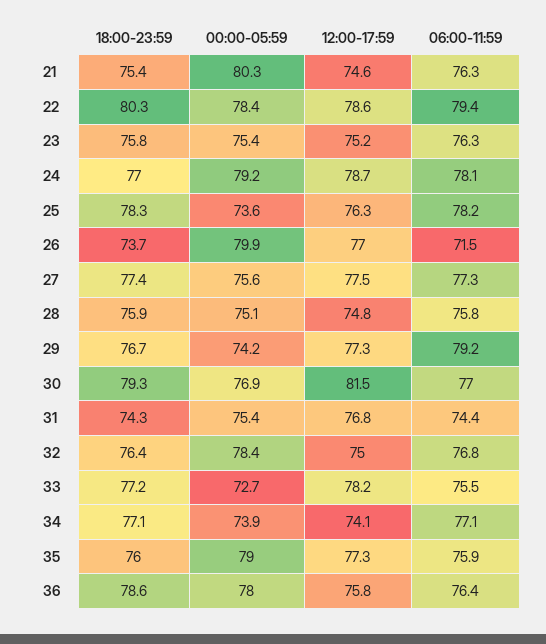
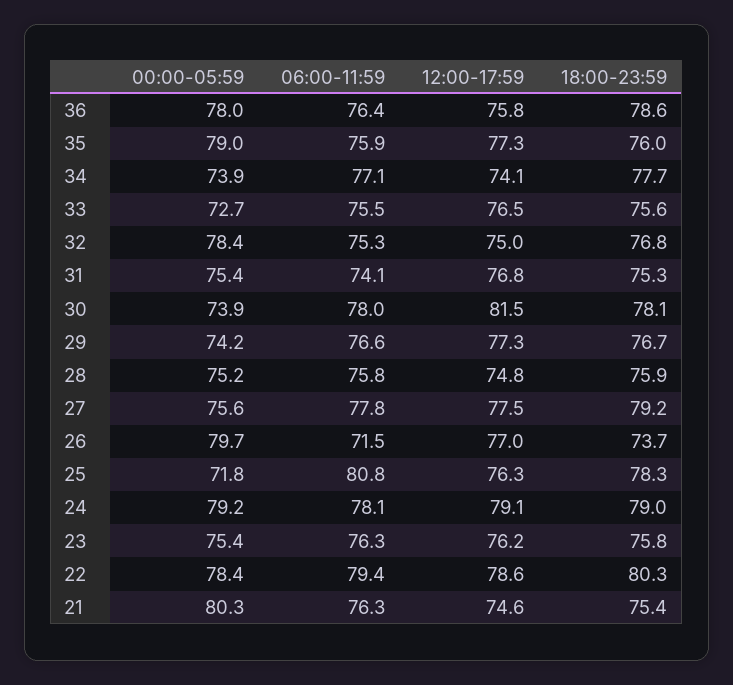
12:00-17:59, 23: 75.2 -> 76.2
18:00-23:59, 24: 77 -> 79
12:00-17:59, 24: 78.7 -> 79.1
00:00-05:59, 25: 73.6 -> 71.8
06:00-11:59, 25: 78.2 -> 80.8
00:00-05:59, 26: 79.9 -> 79.7
18:00-23:59, 27: 77.4 -> 79.2
06:00-11:59, 27: 77.3 -> 77.8
00:00-05:59, 28: 75.1 -> 75.2
06:00-11:59, 29: 79.2 -> 76.6
18:00-23:59, 30: 79.3 -> 78.1
00:00-05:59, 30: 76.9 -> 73.9
06:00-11:59, 30: 77 -> 78
18:00-23:59, 31: 74.3 -> 75.3
06:00-11:59, 31: 74.4 -> 74.1
18:00-23:59, 32: 76.4 -> 76.8
06:00-11:59, 32: 76.8 -> 75.3
18:00-23:59, 33: 77.2 -> 75.6
12:00-17:59, 33: 78.2 -> 76.5
18:00-23:59, 34: 77.1 -> 77.7

